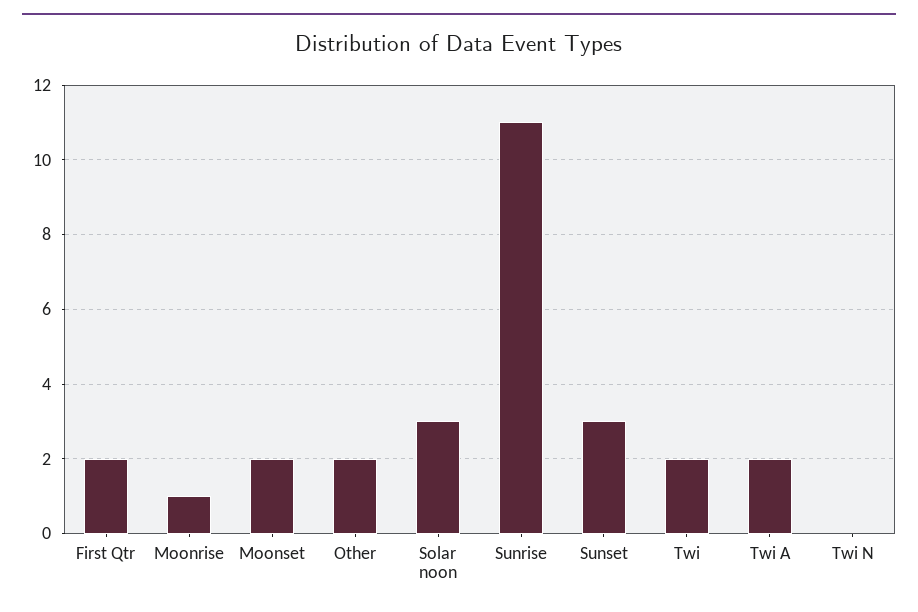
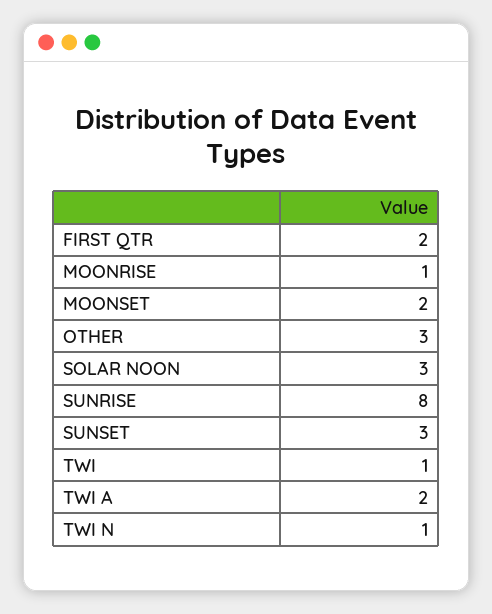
Other: 2 -> 3
Sunrise: 11 -> 8
Twi: 2 -> 1
Twi N: 0 -> 1

